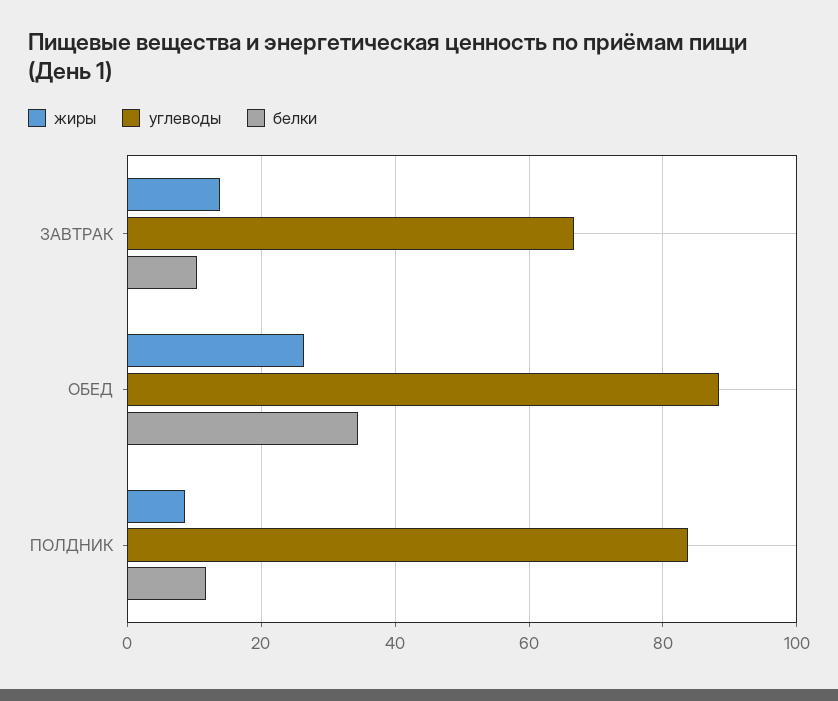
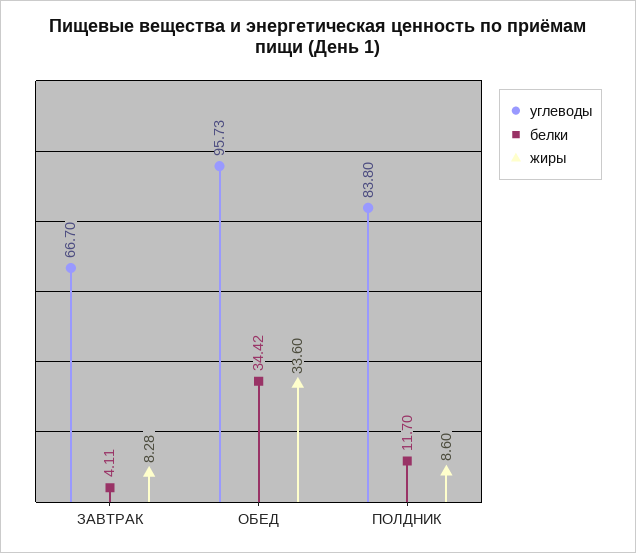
жиры, ЗАВТРАК: 14 -> 8.28
белки, ЗАВТРАК: 10 -> 4.11
жиры, ОБЕД: 26 -> 33.6
углеводы, ОБЕД: 88 -> 95.73

